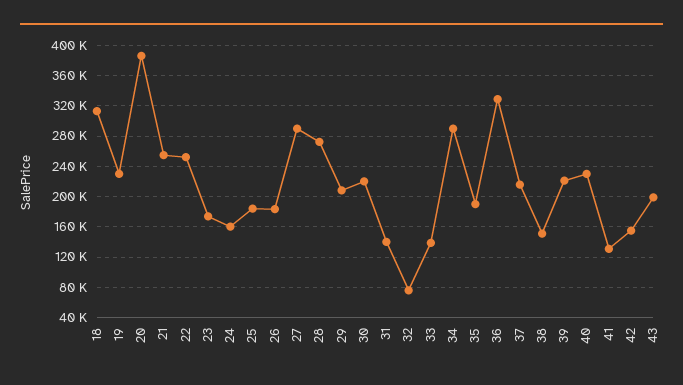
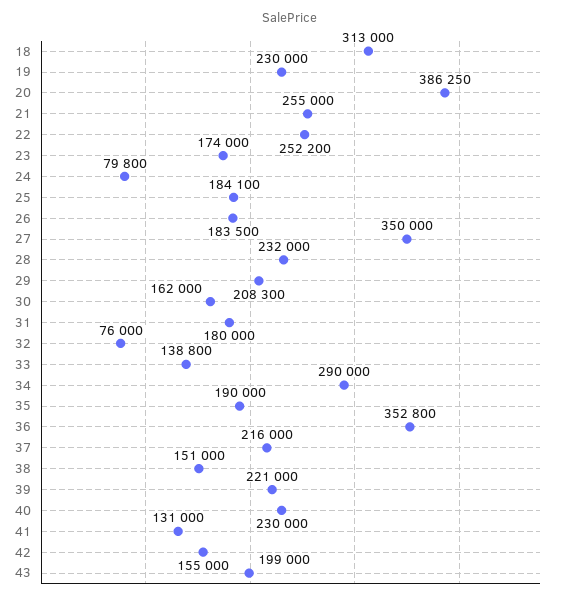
24: 160000 -> 79800
27: 290000 -> 350000
28: 270000 -> 232000
30: 220000 -> 162000
31: 140000 -> 180000
36: 330000 -> 352800

